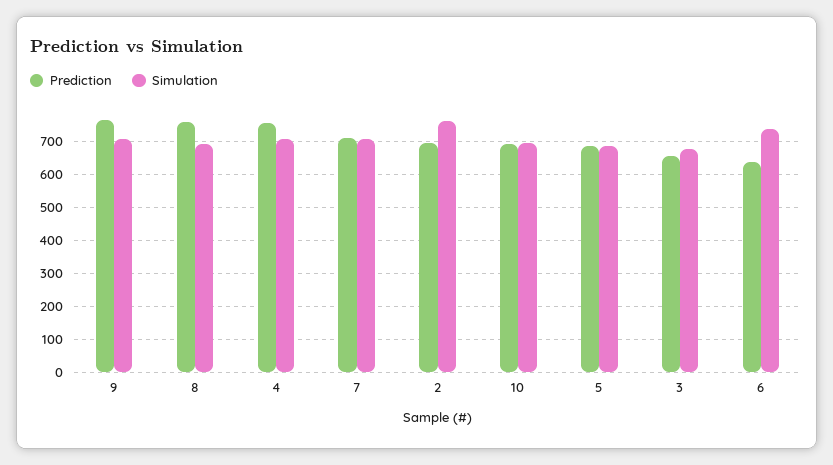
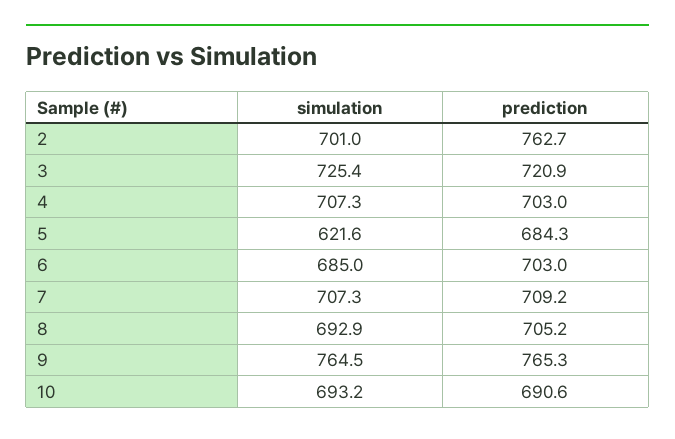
Simulation, 9: 700 -> 764.5
Prediction, 8: 760 -> 705.2
Prediction, 4: 760 -> 703
Prediction, 2: 700 -> 762.7
Simulation, 2: 760 -> 701
Simulation, 5: 680 -> 621.6
Prediction, 3: 660 -> 720.9
Simulation, 3: 680 -> 725.4
Prediction, 6: 640 -> 703
Simulation, 6: 740 -> 685

